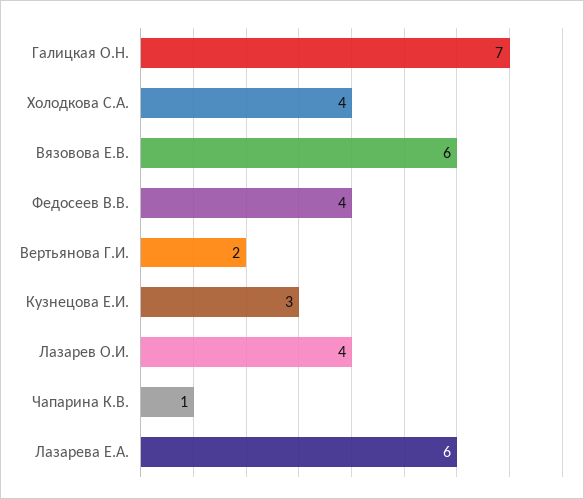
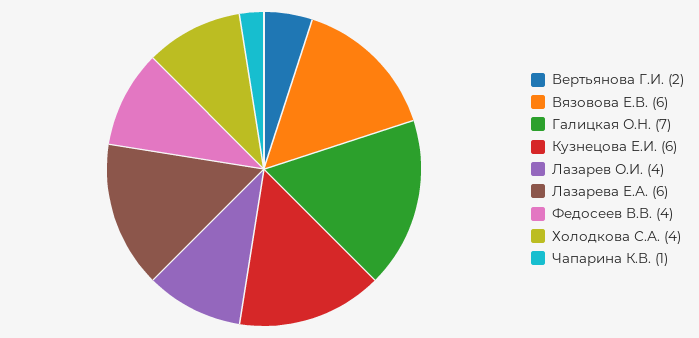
Кузнецова Е.И.: 3 -> 6

